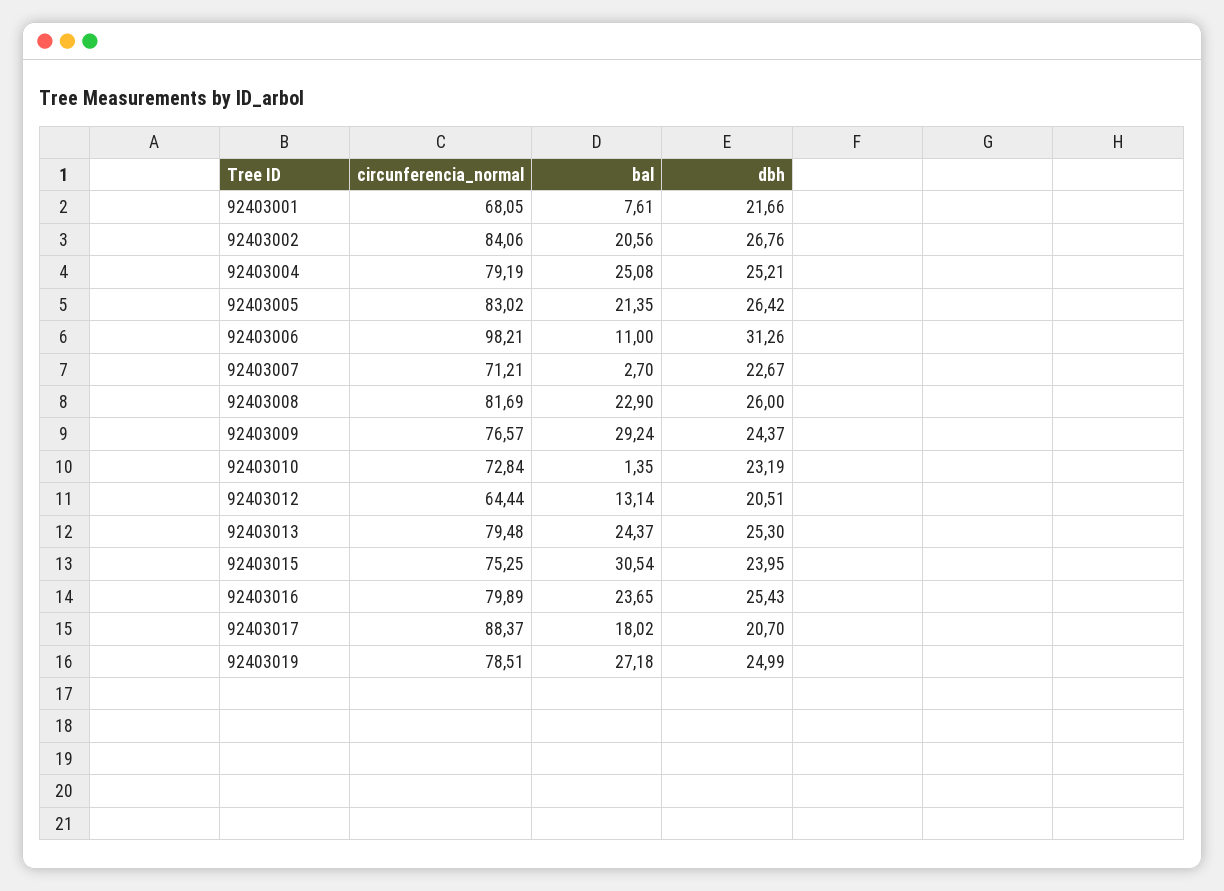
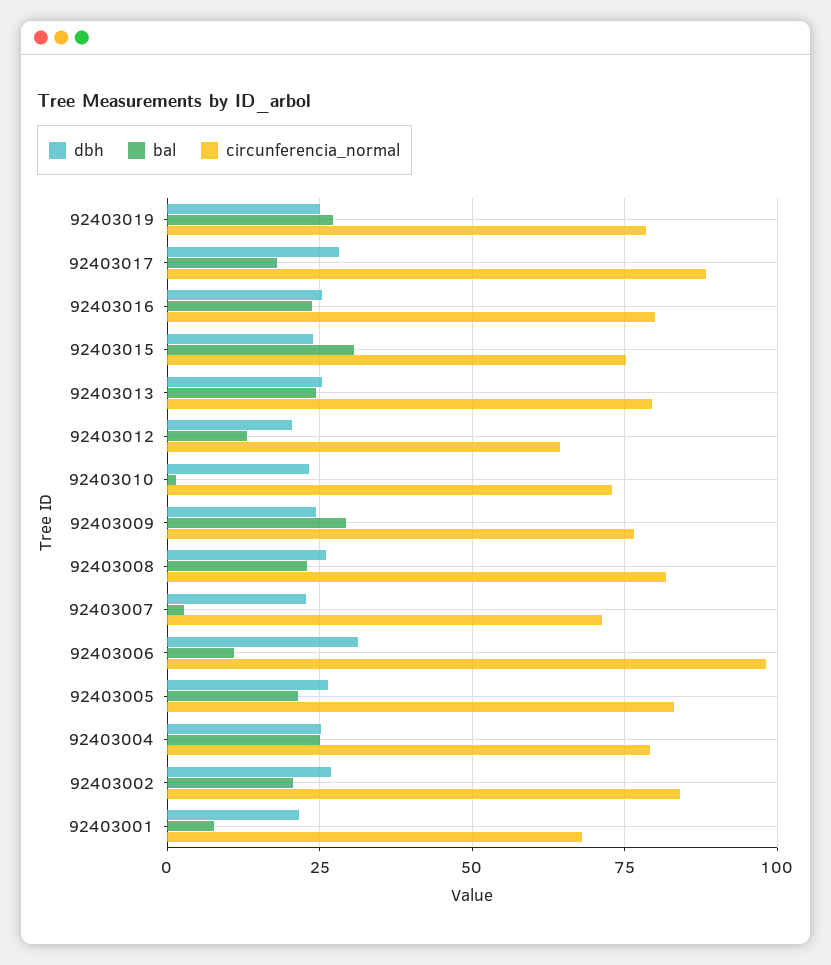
dbh, 92403017: 20.7 -> 27.5

